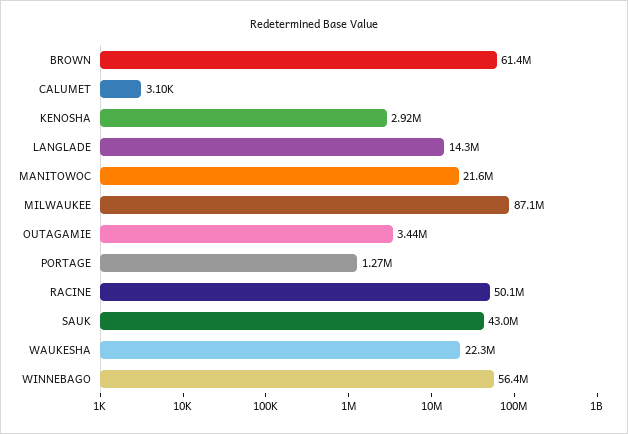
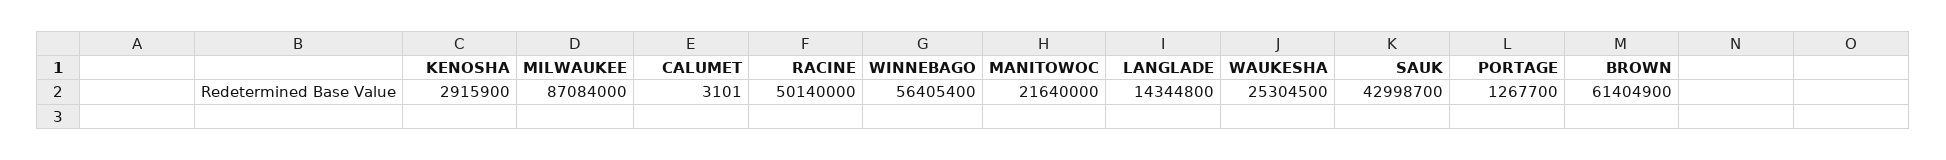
OUTAGAMIE: 3440000 -> none
WAUKESHA: 22300000 -> 25304500

